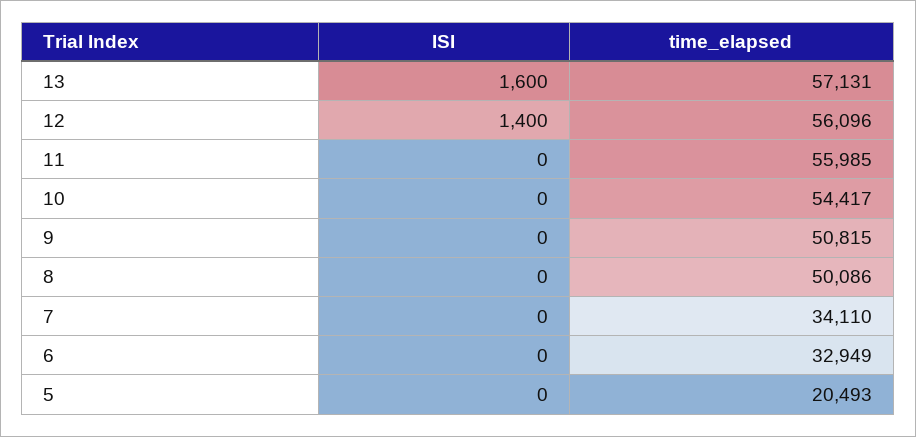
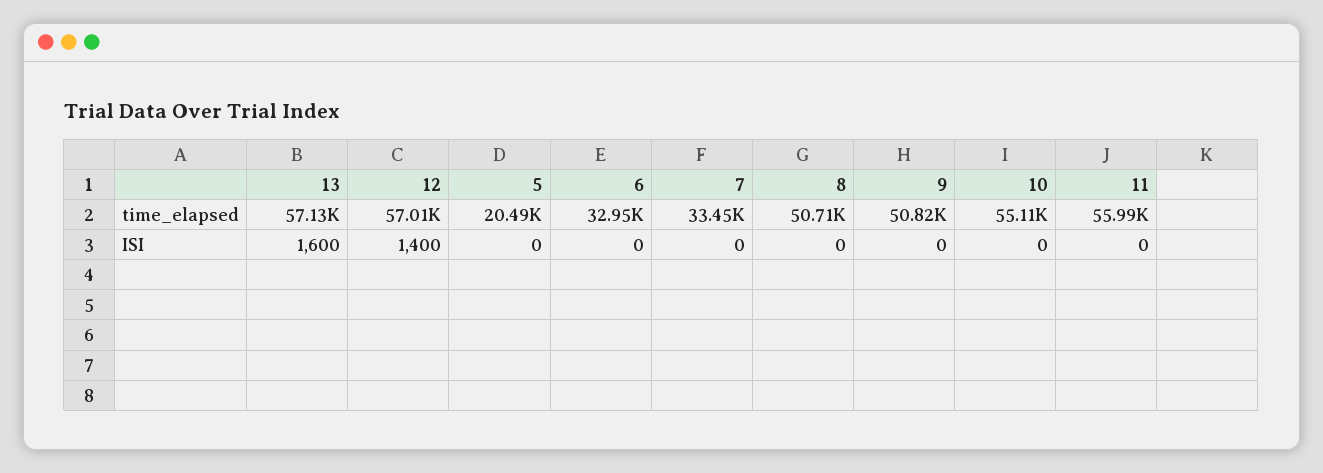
time_elapsed, 12: 56096 -> 57010
time_elapsed, 10: 54417 -> 55110
time_elapsed, 8: 50086 -> 50710
time_elapsed, 7: 34110 -> 33450

